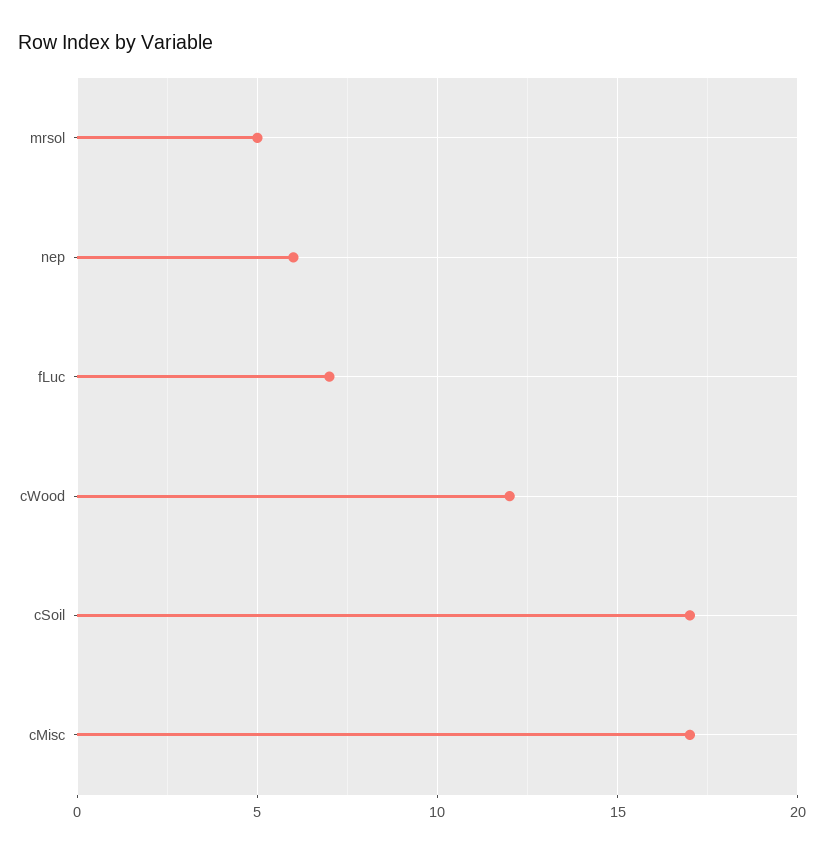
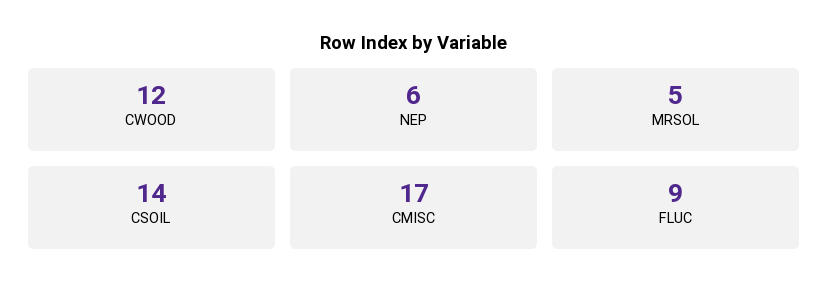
fLuc: 7 -> 9
cSoil: 17 -> 14

